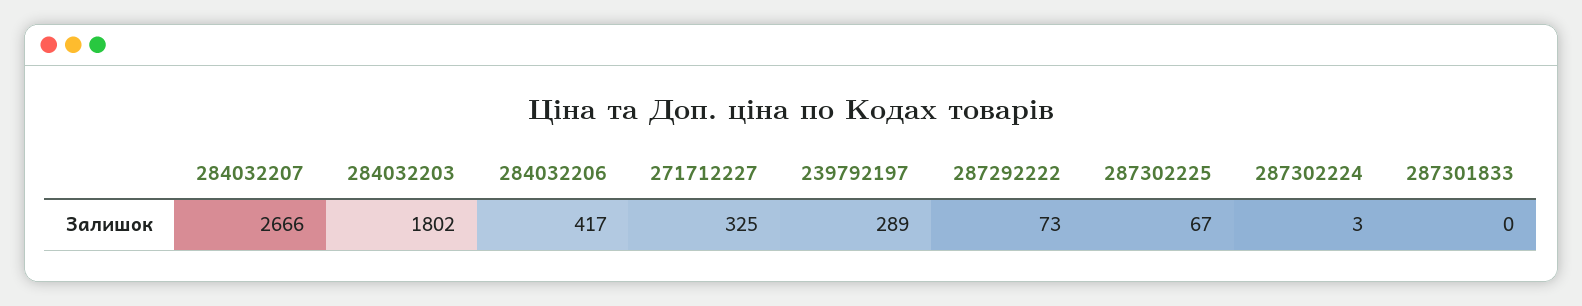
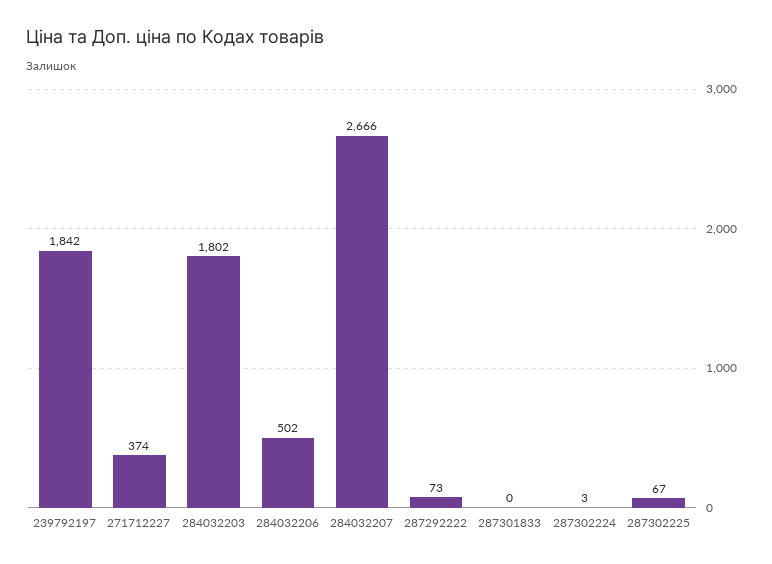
284032206: 417 -> 502
271712227: 325 -> 374
239792197: 289 -> 1842

